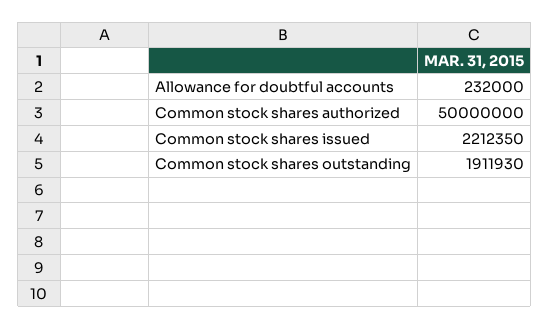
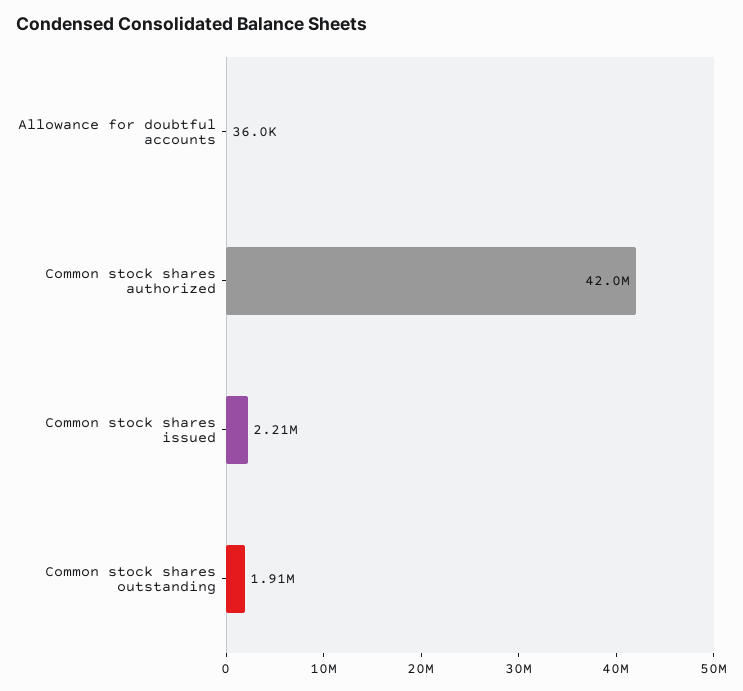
Allowance for doubtful accounts: 232000 -> 36000
Common stock shares authorized: 50000000 -> 42000000

